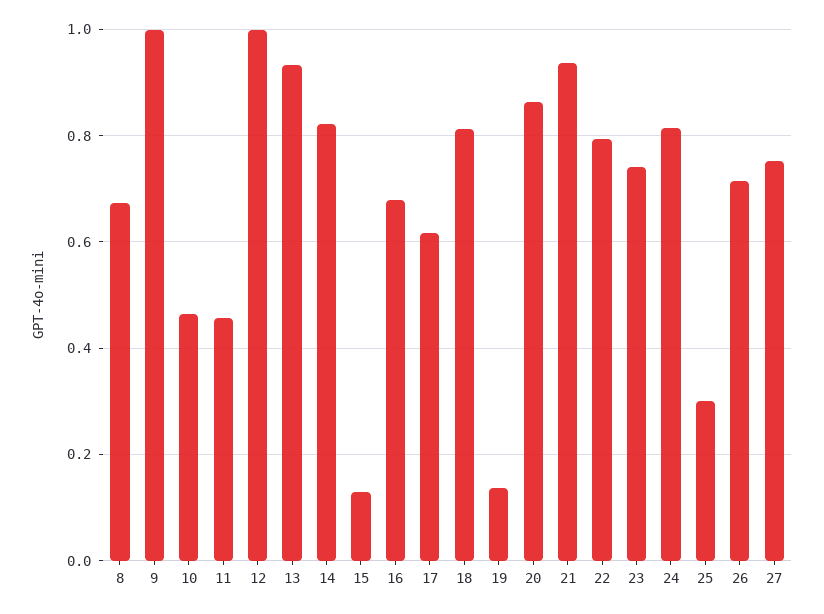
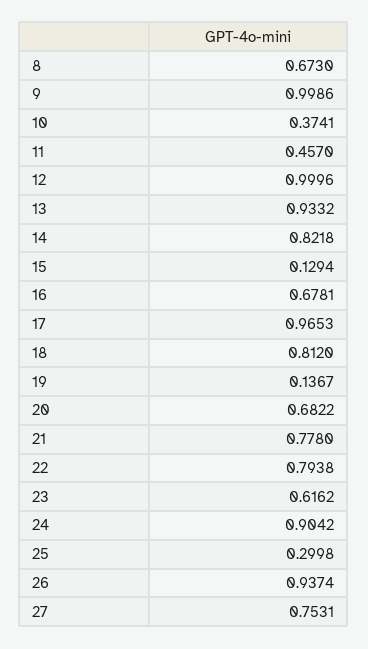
10: 0.46 -> 0.3741
17: 0.62 -> 0.9653
20: 0.86 -> 0.6822
21: 0.94 -> 0.778
23: 0.74 -> 0.6162
24: 0.82 -> 0.9042
26: 0.72 -> 0.9374

